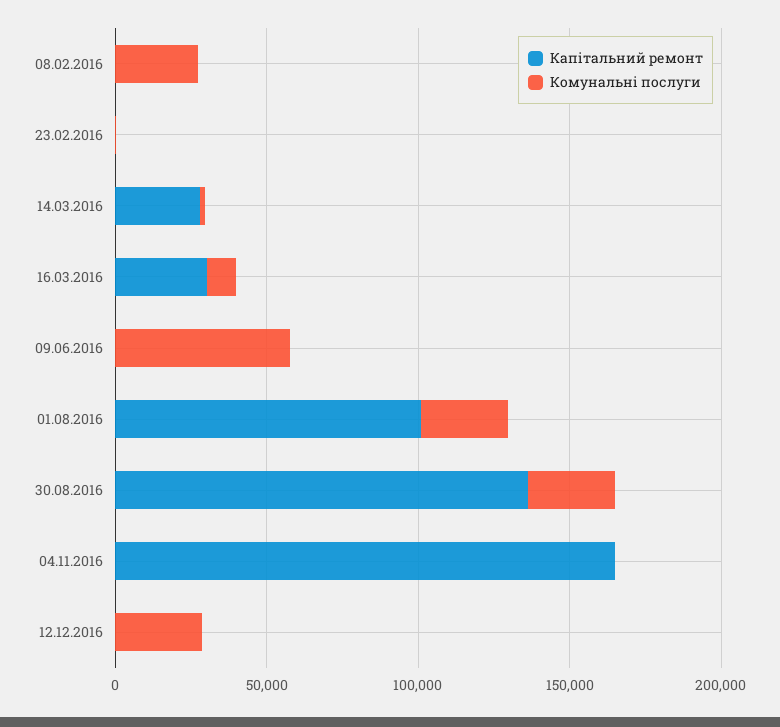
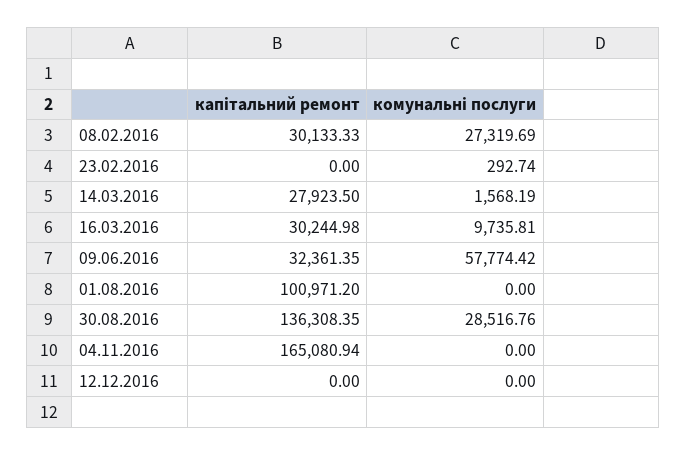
Капітальний ремонт, 08.02.2016: 0 -> 30133.33
Капітальний ремонт, 09.06.2016: 0 -> 32361.35
Комунальні послуги, 01.08.2016: 30000 -> 0
Комунальні послуги, 12.12.2016: 30000 -> 0

